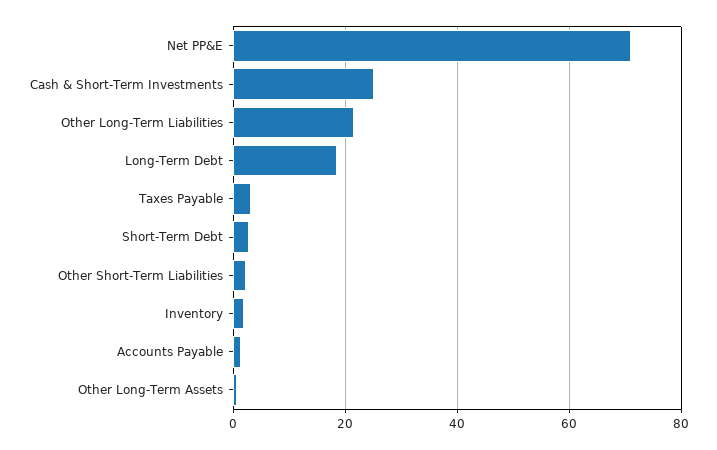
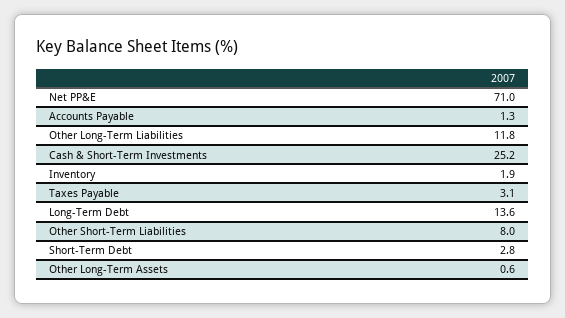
Other Long-Term Liabilities: 22 -> 11.8
Long-Term Debt: 18 -> 13.6
Other Short-Term Liabilities: 2 -> 8

